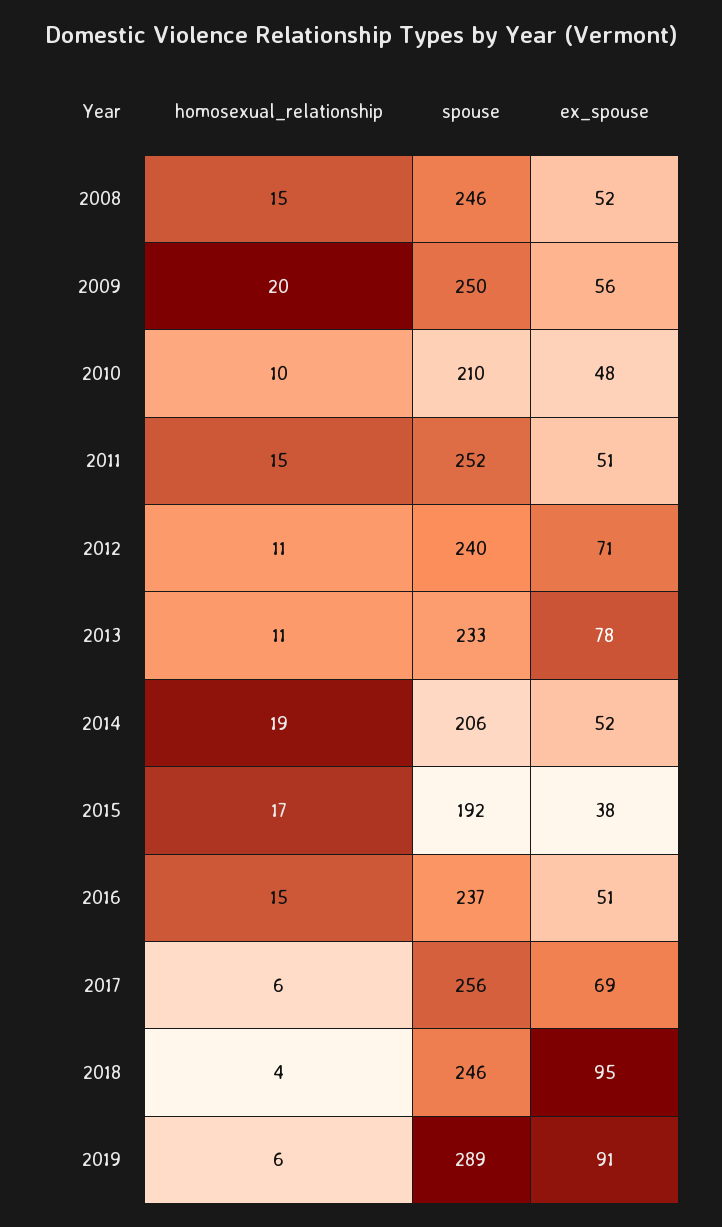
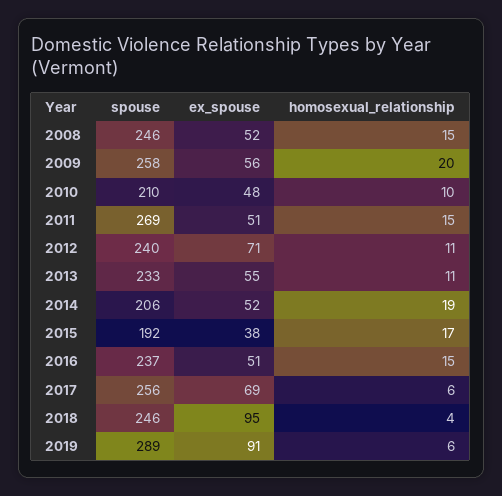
spouse, 2009: 250 -> 258
spouse, 2011: 252 -> 269
ex_spouse, 2013: 78 -> 55

